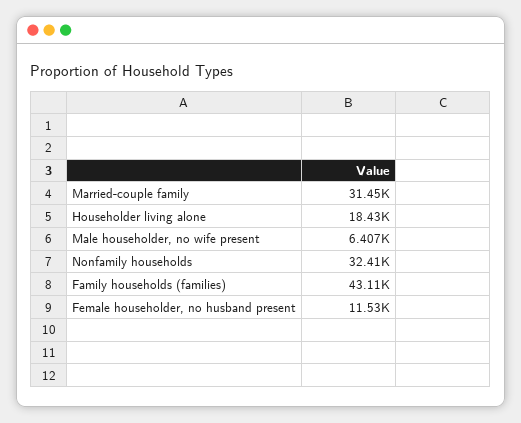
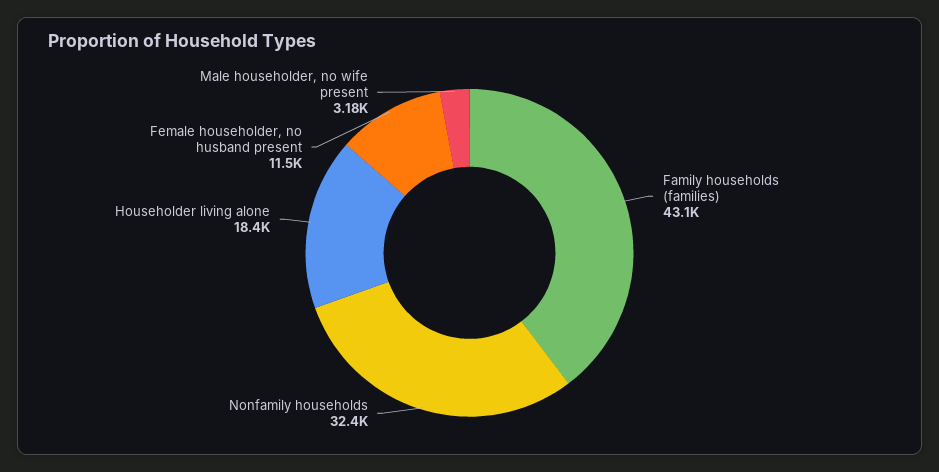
Married-couple family: 31450 -> none
Male householder, no wife present: 6407 -> 3180

